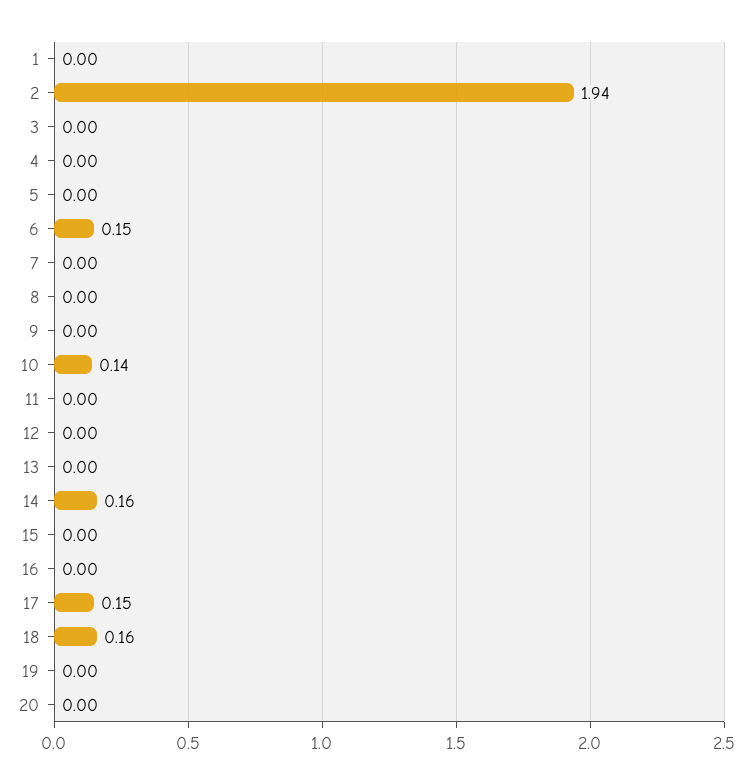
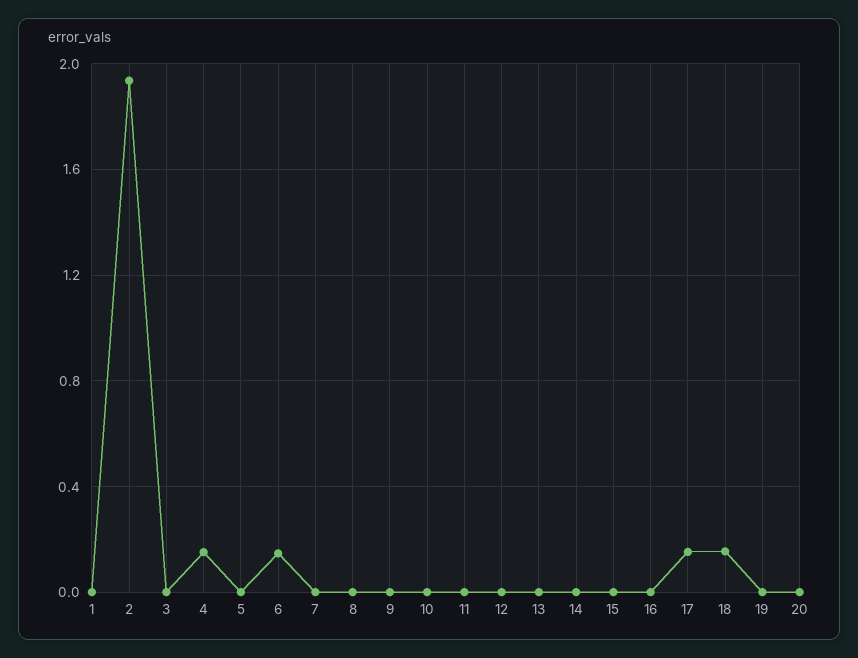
4: 0 -> 0.15
10: 0.14 -> 0
14: 0.16 -> 0

